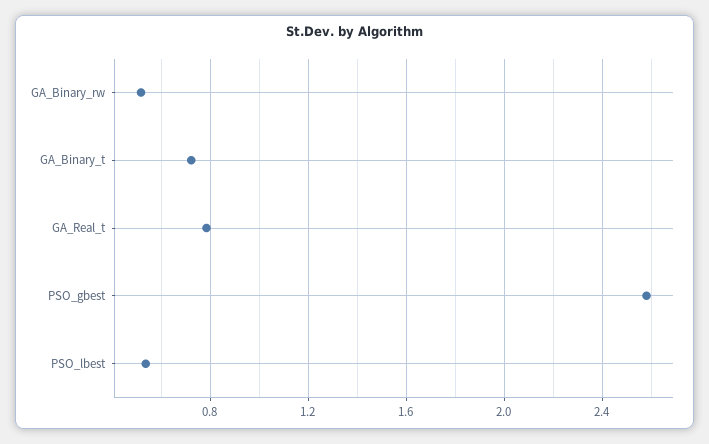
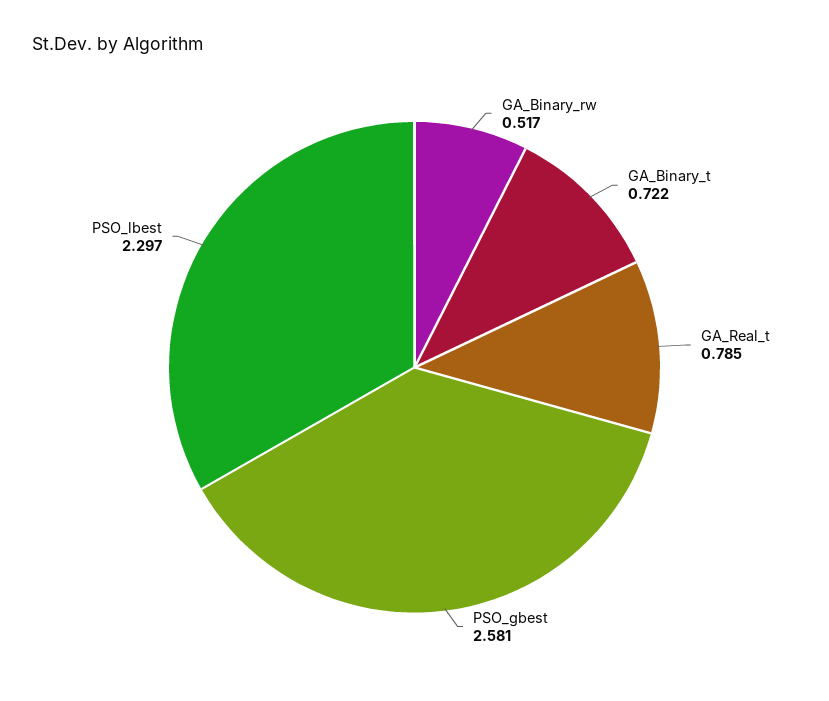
PSO_lbest: 0.55 -> 2.297

